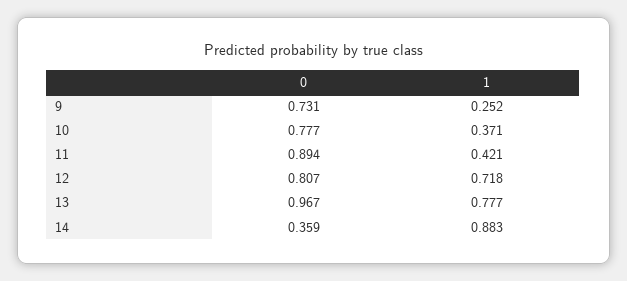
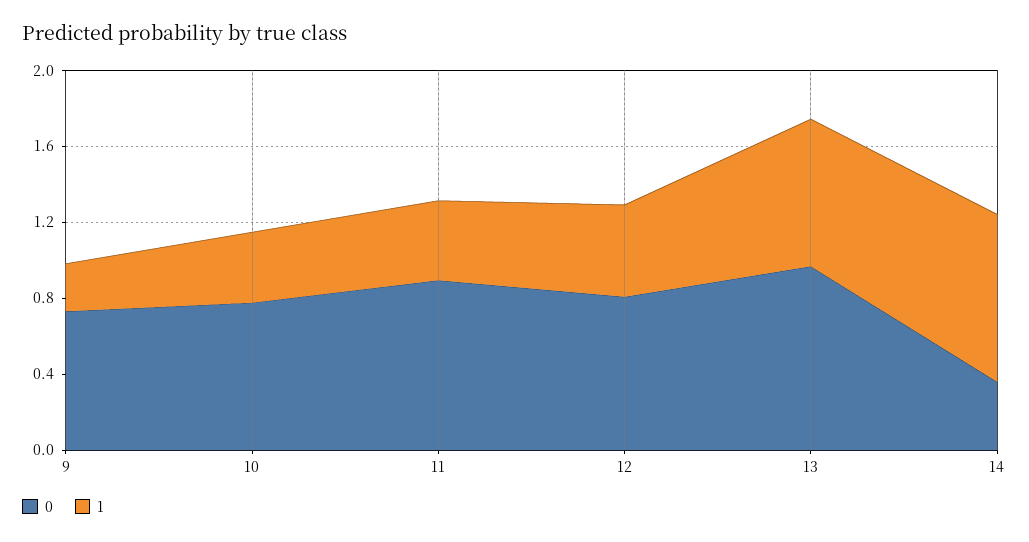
1, 12: 0.718 -> 0.5

